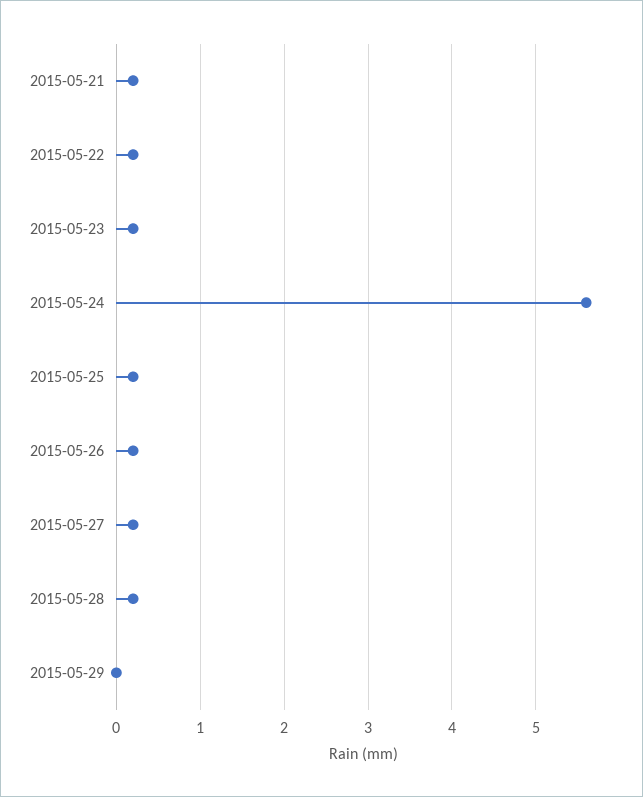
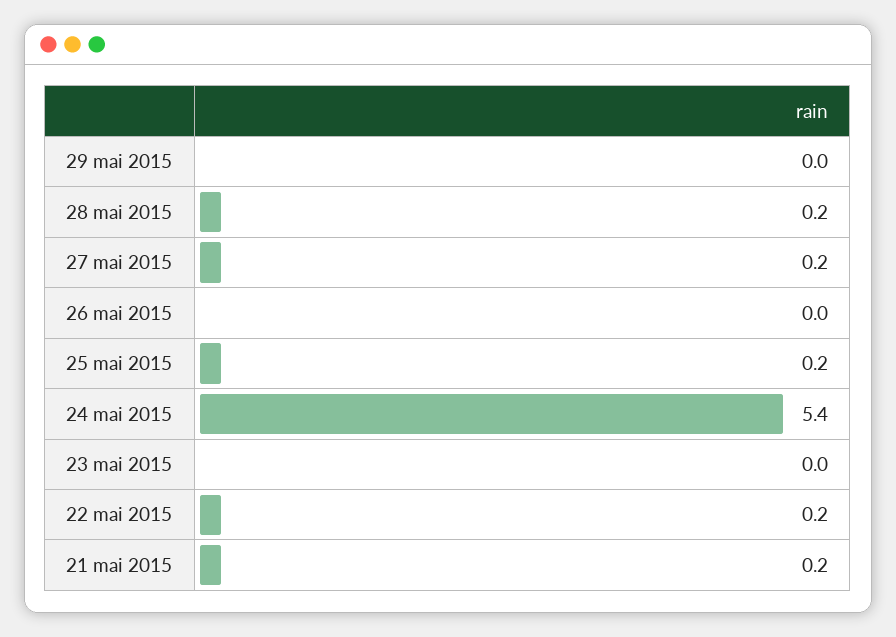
2015-05-23: 0.2 -> 0
2015-05-24: 5.6 -> 5.4
2015-05-26: 0.2 -> 0

